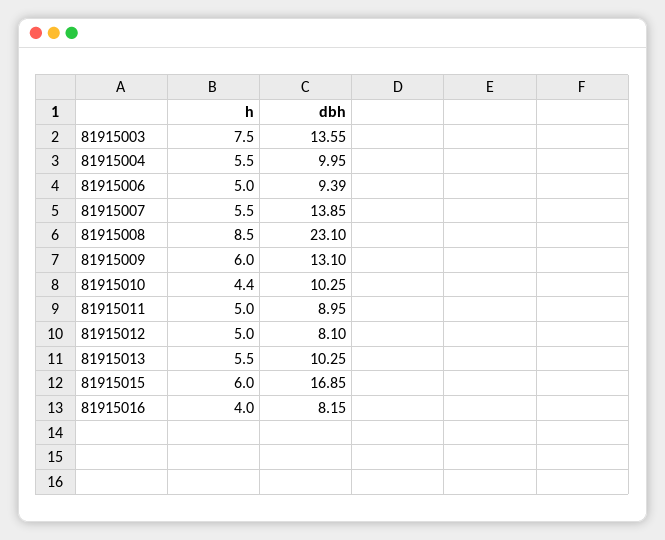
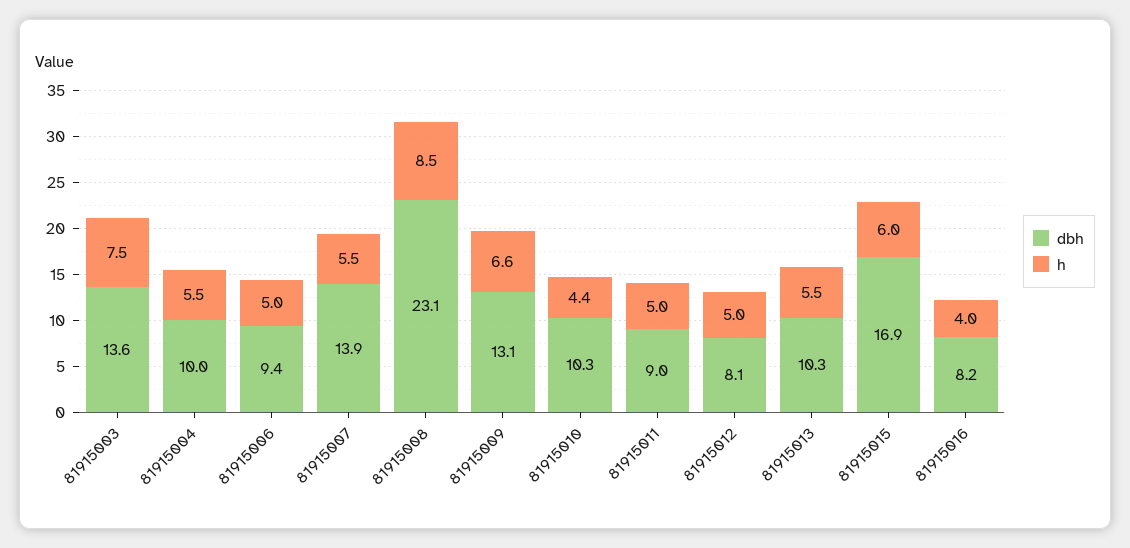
h, 81915009: 6 -> 6.6

